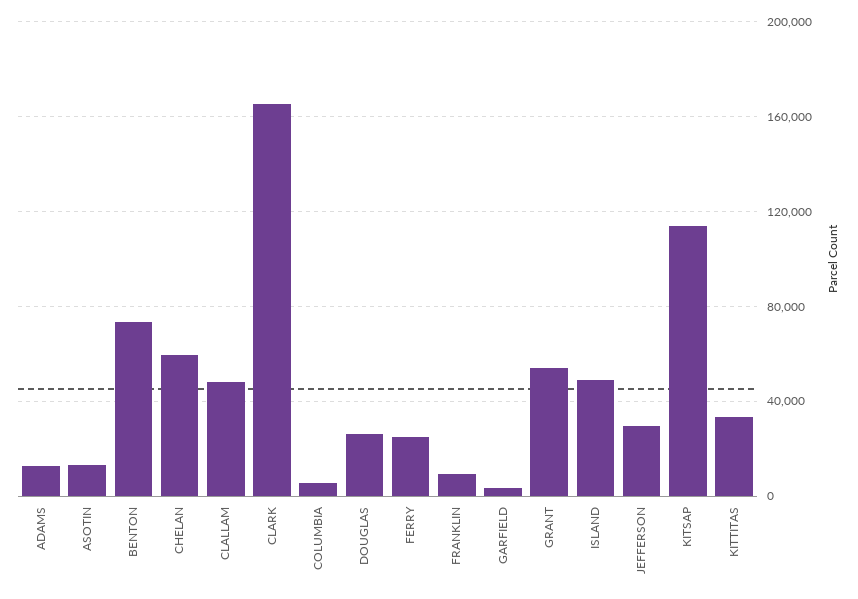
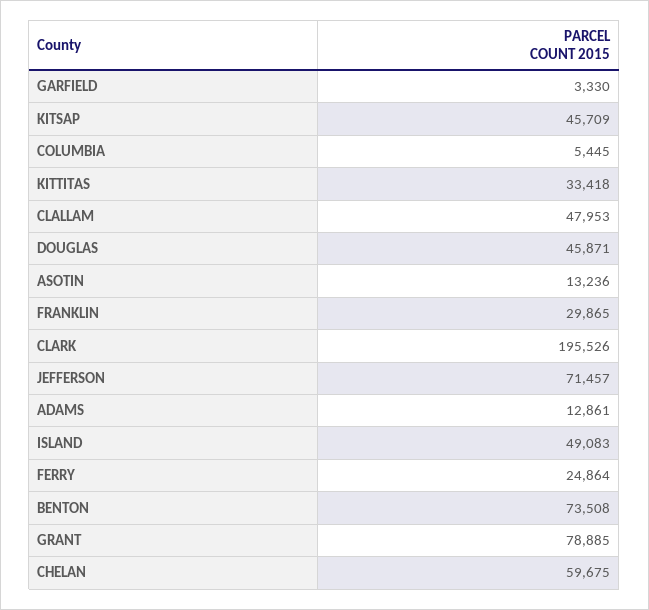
CLARK: 165000 -> 195526
DOUGLAS: 25000 -> 45871
FRANKLIN: 10000 -> 29865
GRANT: 55000 -> 78885
JEFFERSON: 30000 -> 71457
KITSAP: 115000 -> 45709

